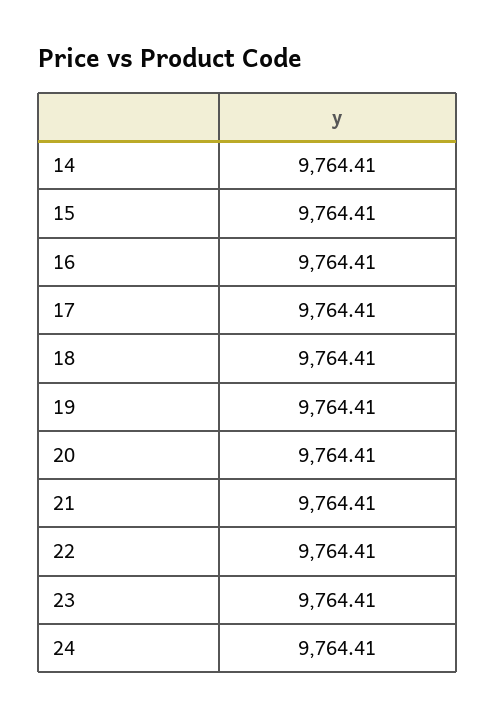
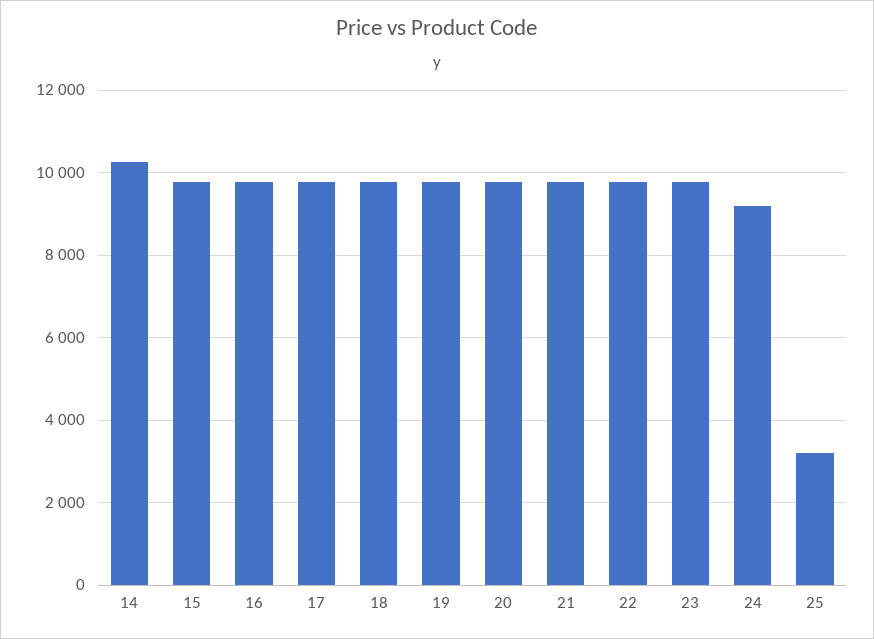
14: 9764.41 -> 10200
24: 9764.41 -> 9200
25: none -> 3200

